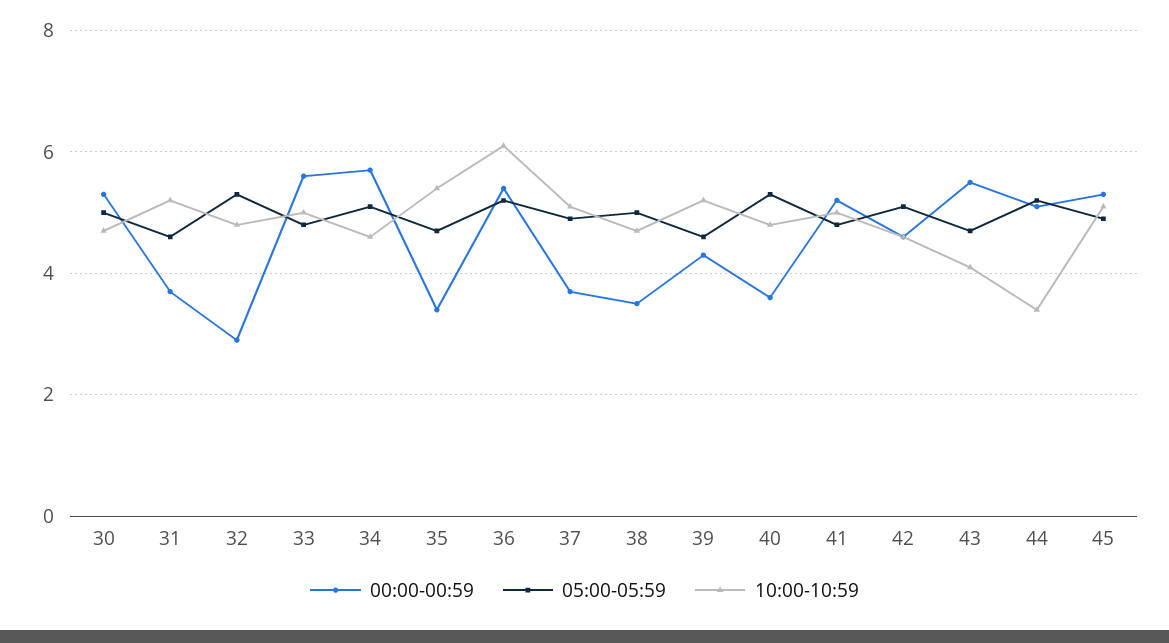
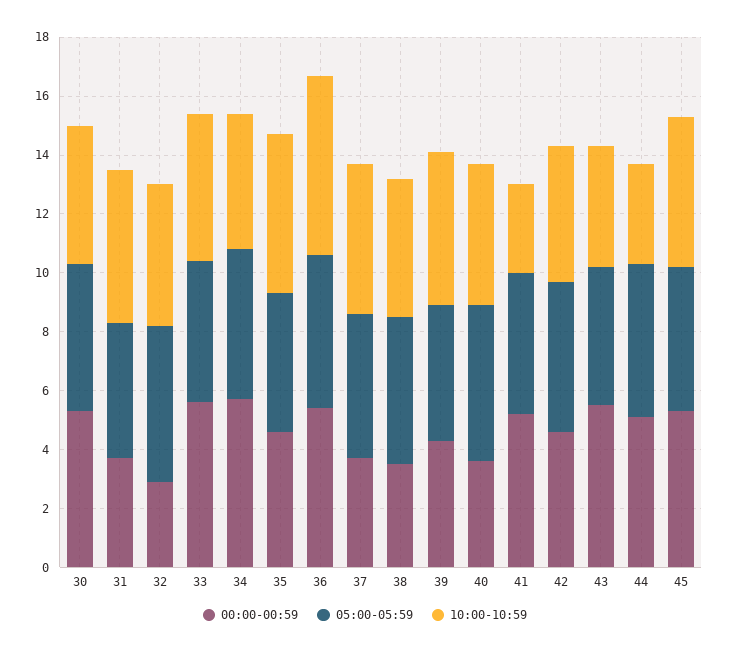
00:00-00:59, 35: 3.5 -> 4.5
10:00-10:59, 41: 5 -> 3

